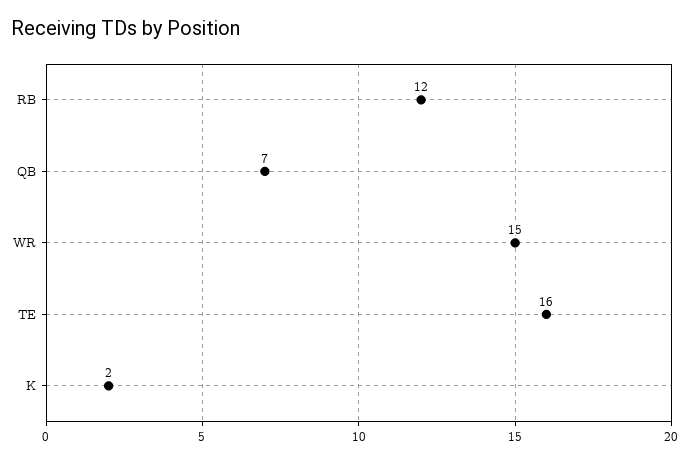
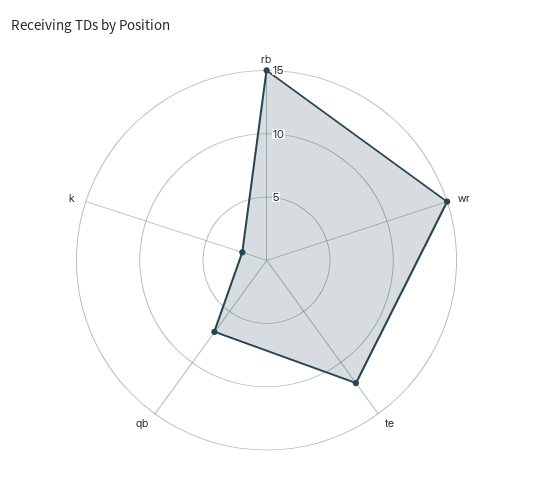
RB: 12 -> 15
TE: 16 -> 12

